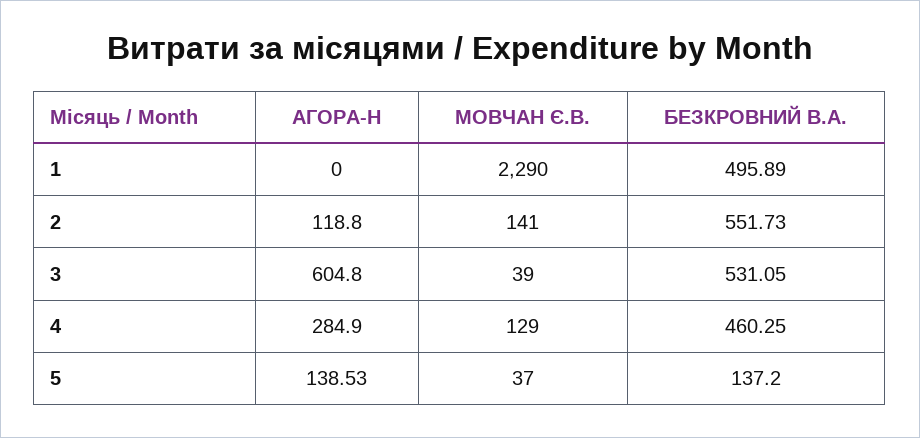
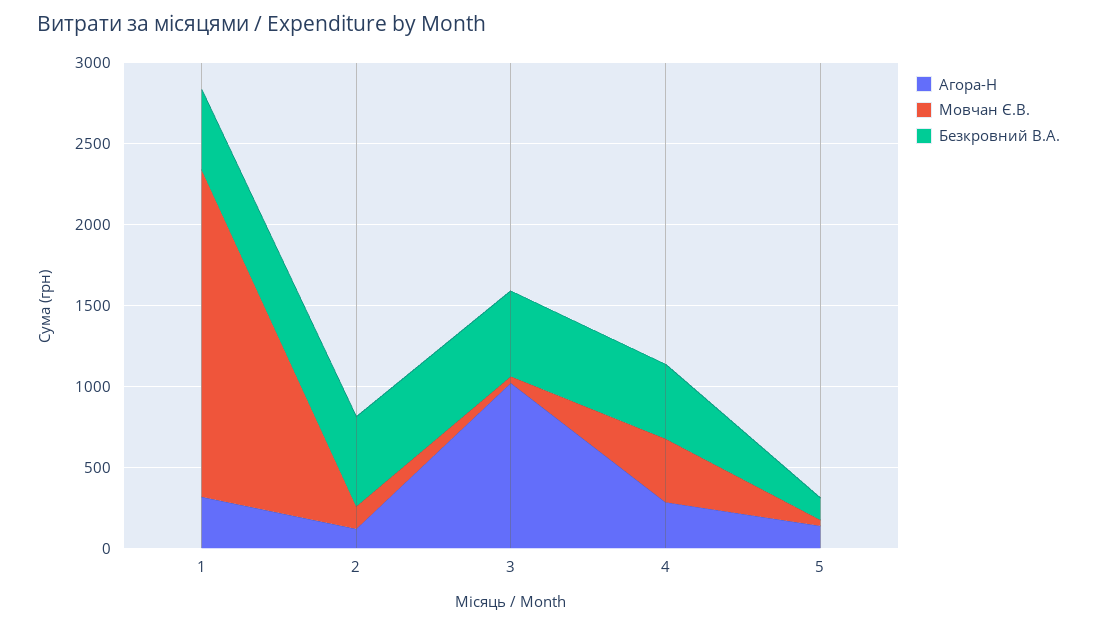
АГОРА-Н, 1: 0 -> 300
МОВЧАН Є.В., 1: 2290 -> 2000
АГОРА-Н, 3: 604.8 -> 1000
МОВЧАН Є.В., 4: 129 -> 400

